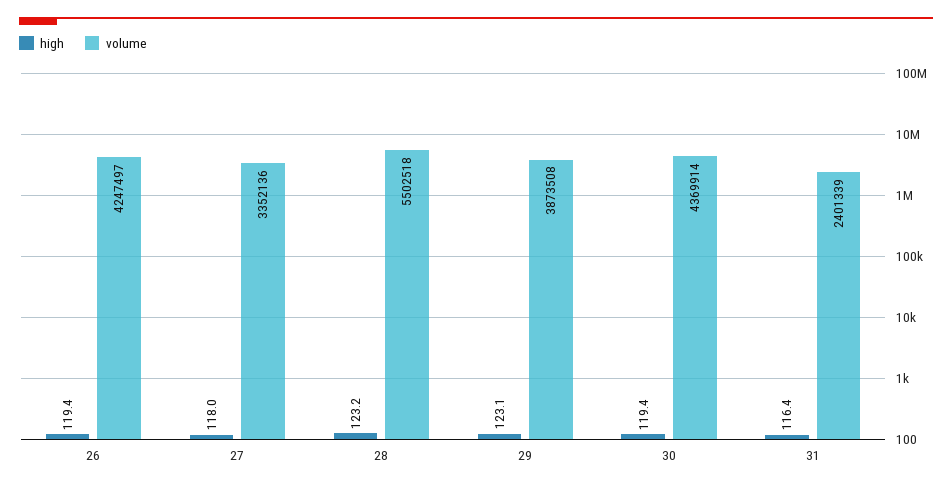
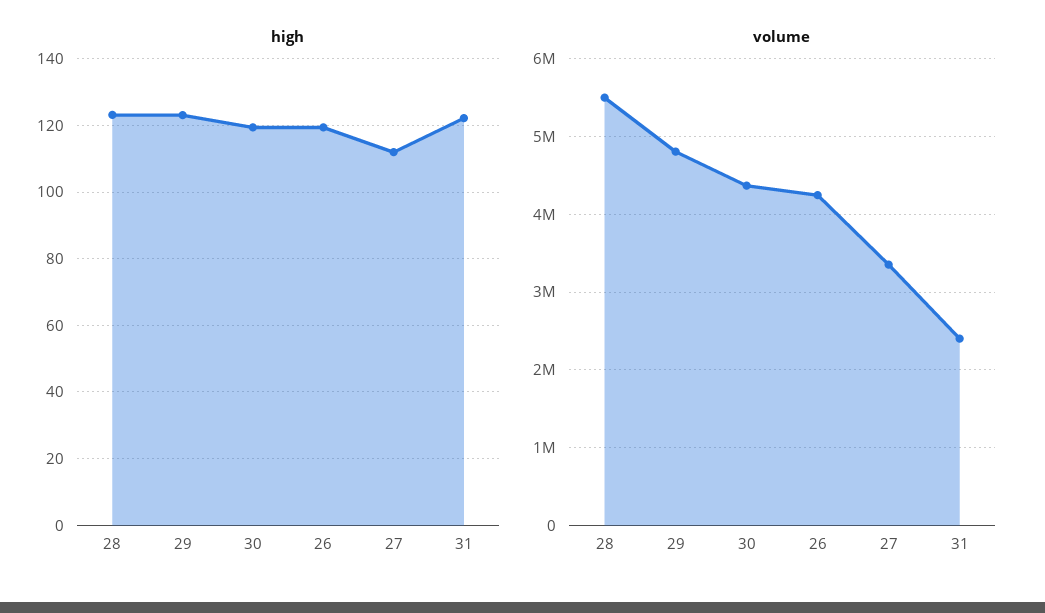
high, 27: 118 -> 112
volume, 29: 3873508 -> 4800000
high, 31: 116.4 -> 122

